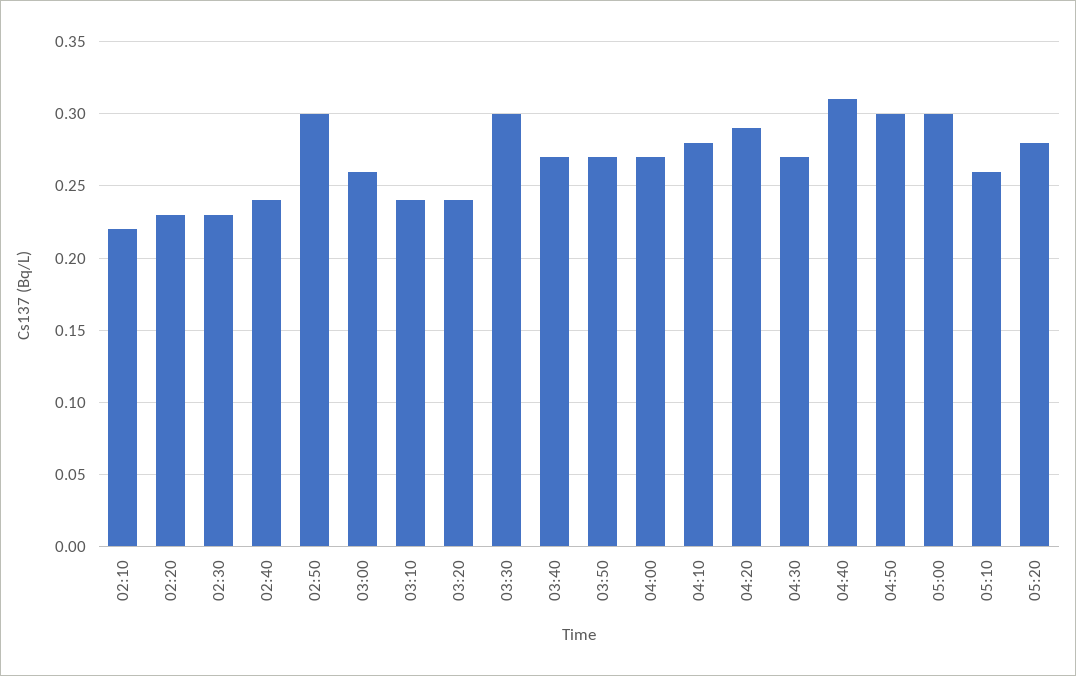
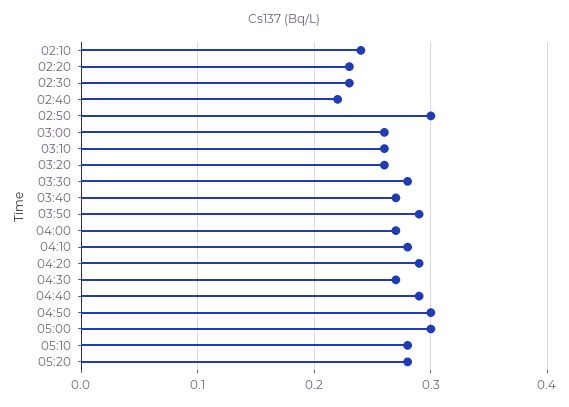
02:10: 0.22 -> 0.24
02:40: 0.24 -> 0.22
03:10: 0.24 -> 0.26
03:20: 0.24 -> 0.26
03:30: 0.3 -> 0.28
03:50: 0.27 -> 0.29
04:40: 0.31 -> 0.29
05:10: 0.26 -> 0.28

